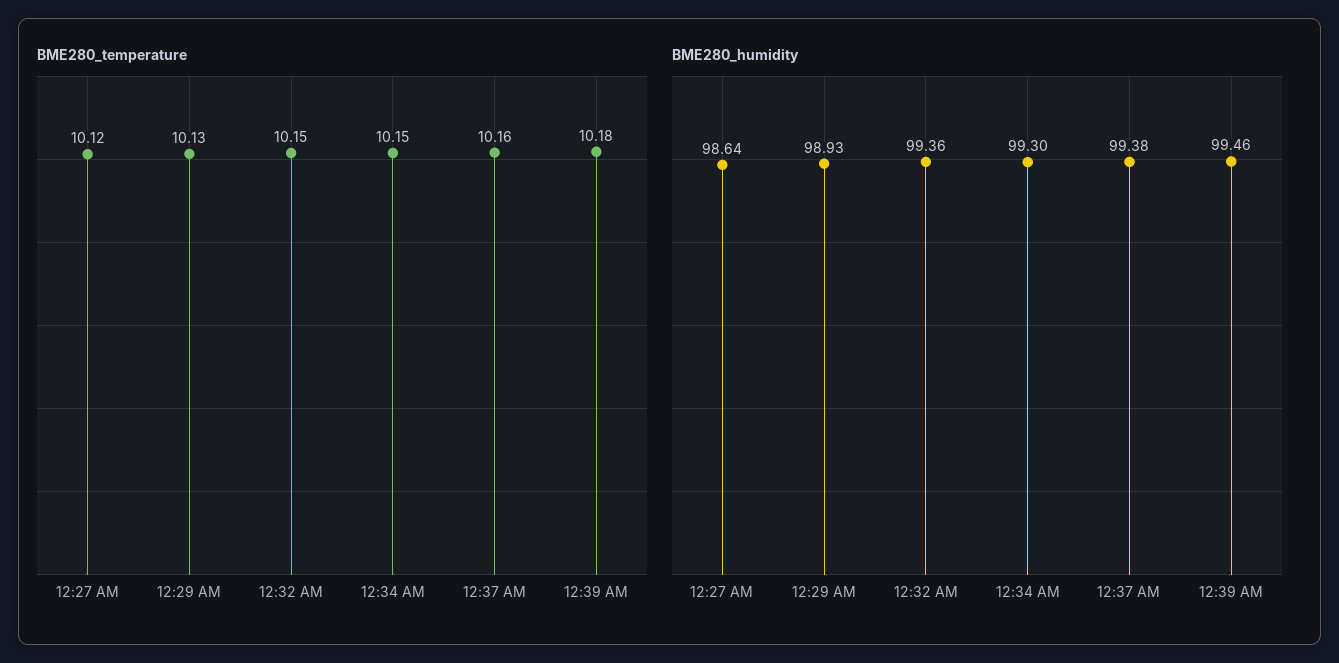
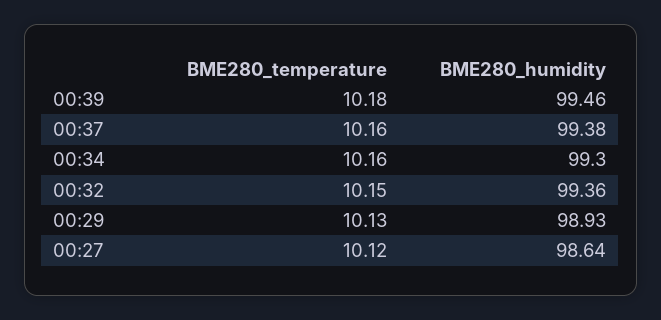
BME280_temperature, 12:34 AM: 10.15 -> 10.16

